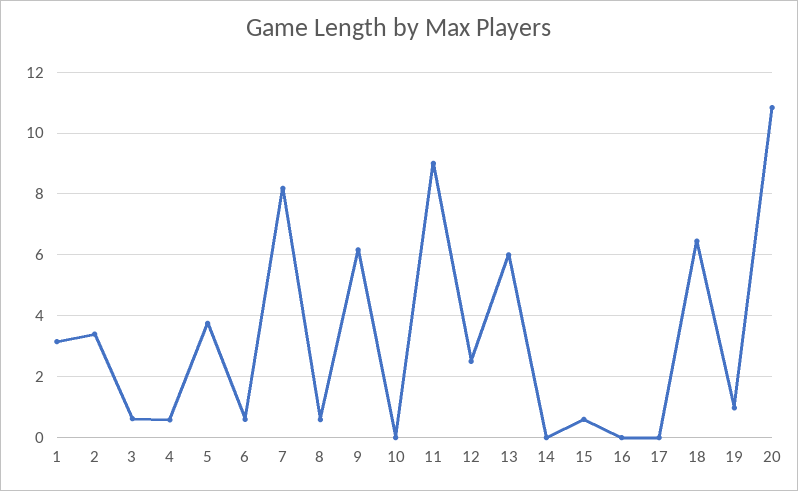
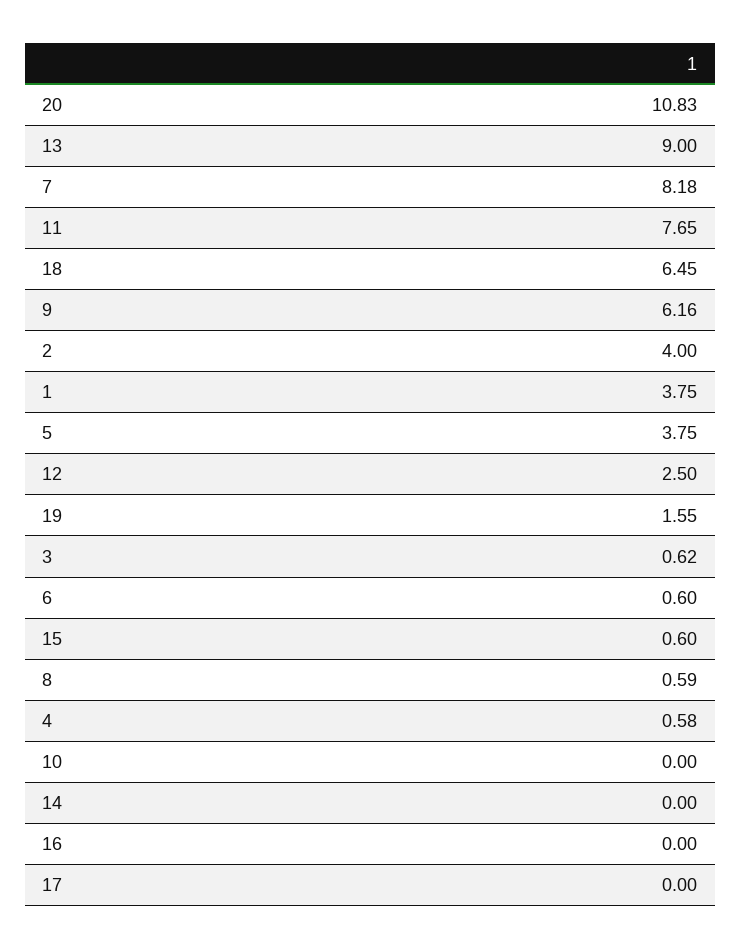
1: 3.2 -> 3.75
2: 3.4 -> 4
11: 9 -> 7.65
13: 6 -> 9
19: 1 -> 1.55

